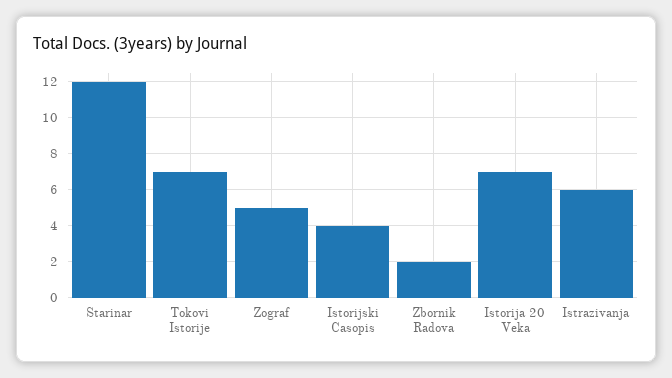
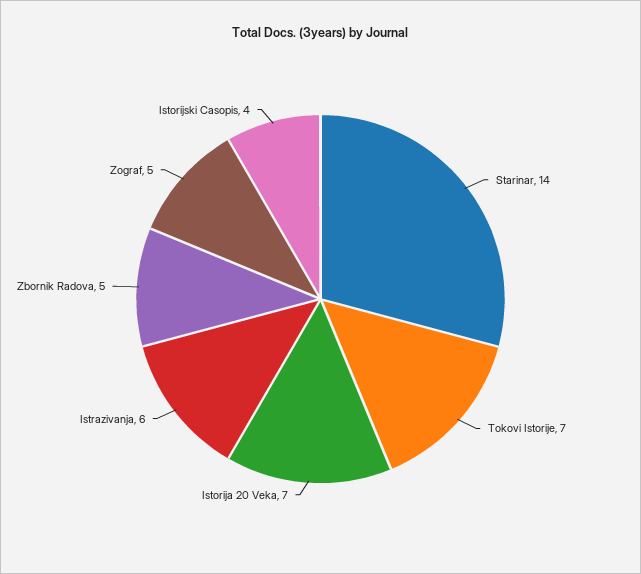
Starinar: 12 -> 14
Zbornik Radova: 2 -> 5

